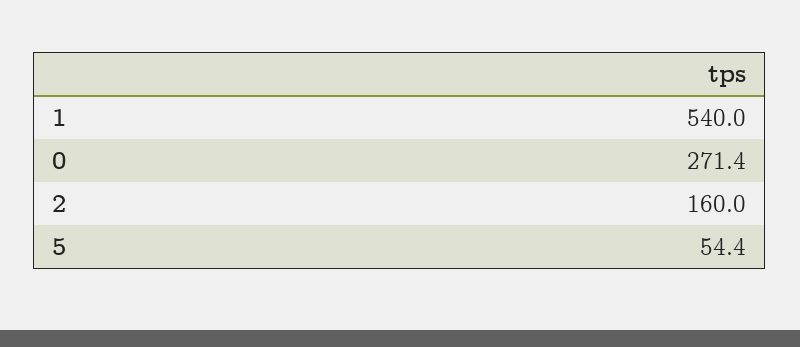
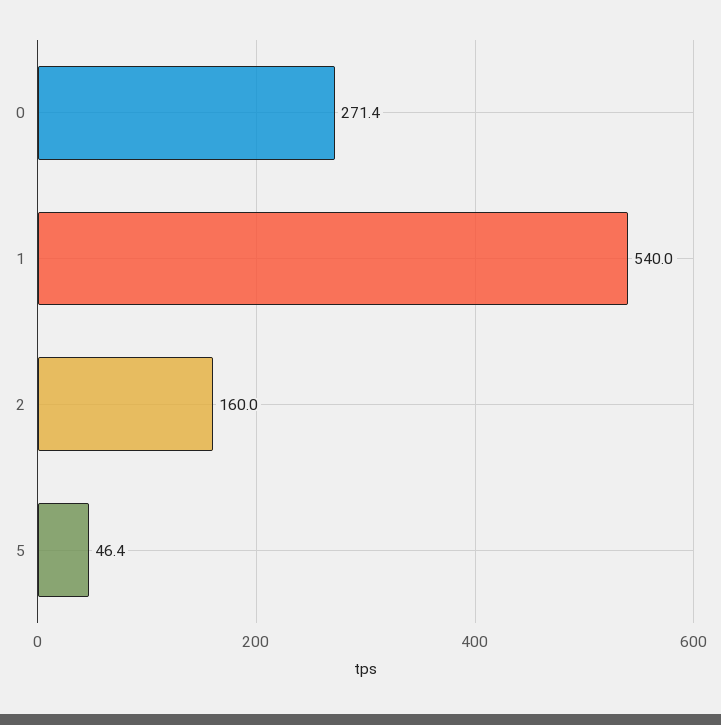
5: 54.4 -> 46.4

